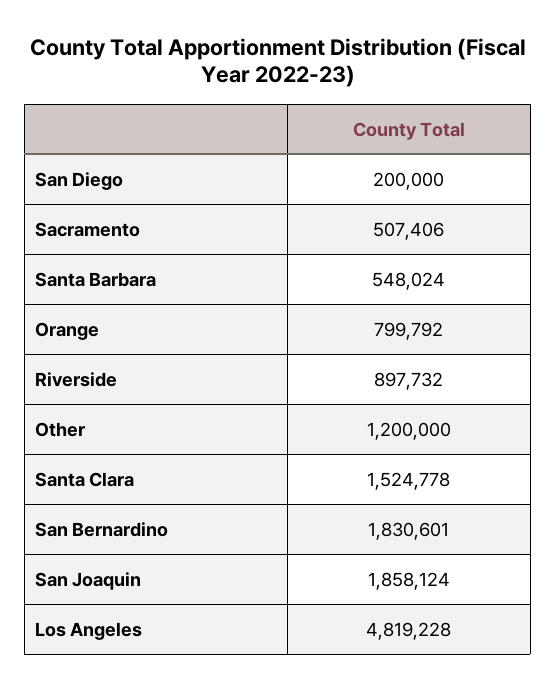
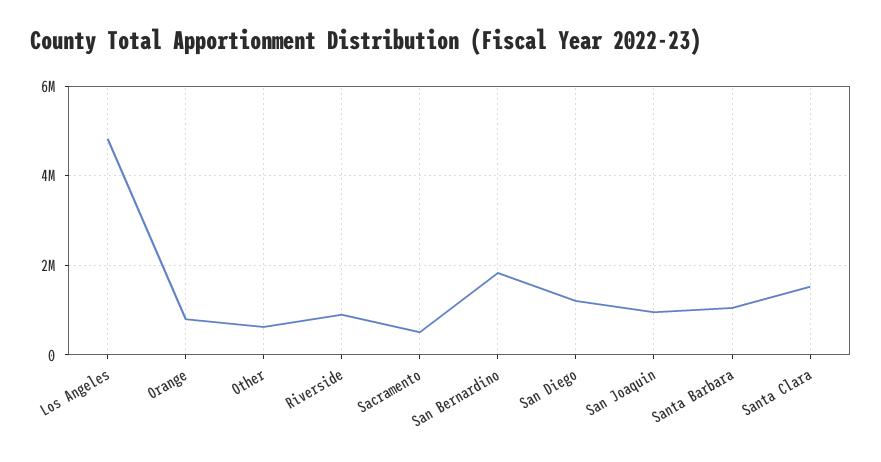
San Diego: 200000 -> 1200000
Santa Barbara: 548024 -> 1000000
Other: 1200000 -> 600000
San Joaquin: 1858124 -> 1000000

